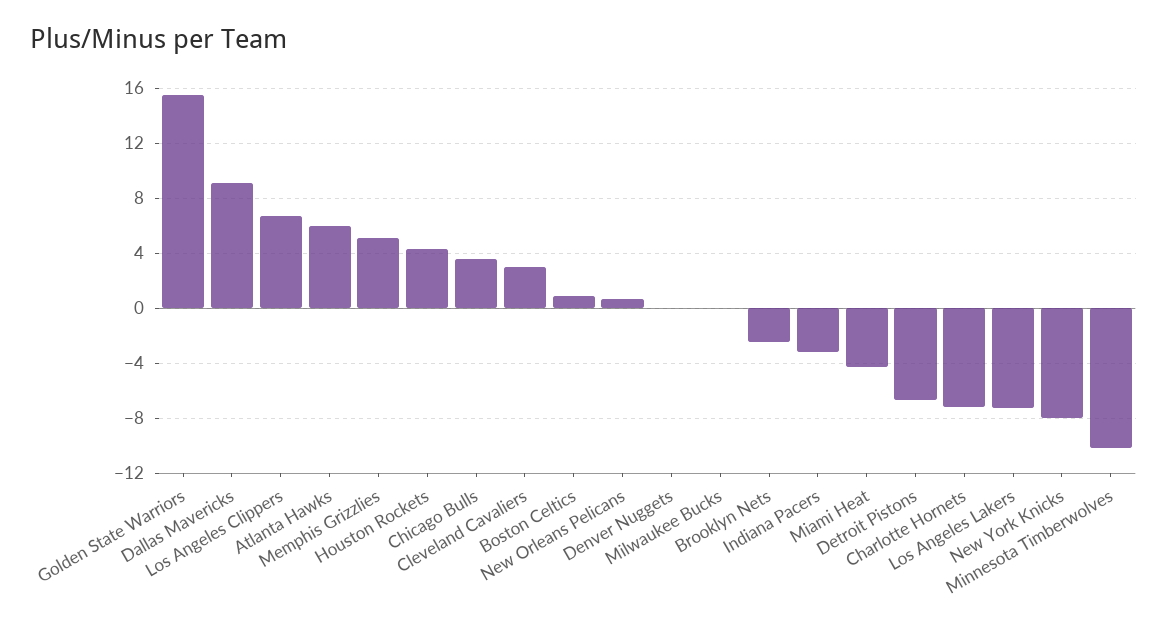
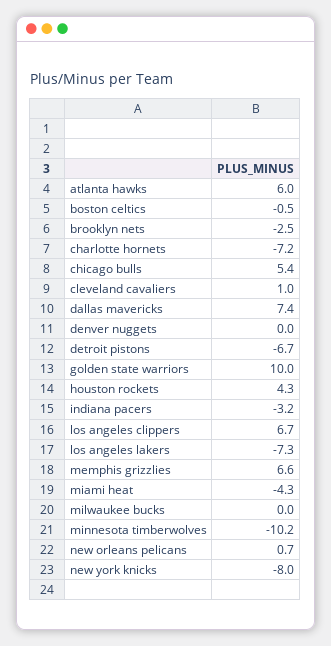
Golden State Warriors: 15.5 -> 10
Dallas Mavericks: 9 -> 7.4
Memphis Grizzlies: 5 -> 6.6
Chicago Bulls: 3.5 -> 5.4
Cleveland Cavaliers: 3 -> 1
Boston Celtics: 1 -> -0.5

